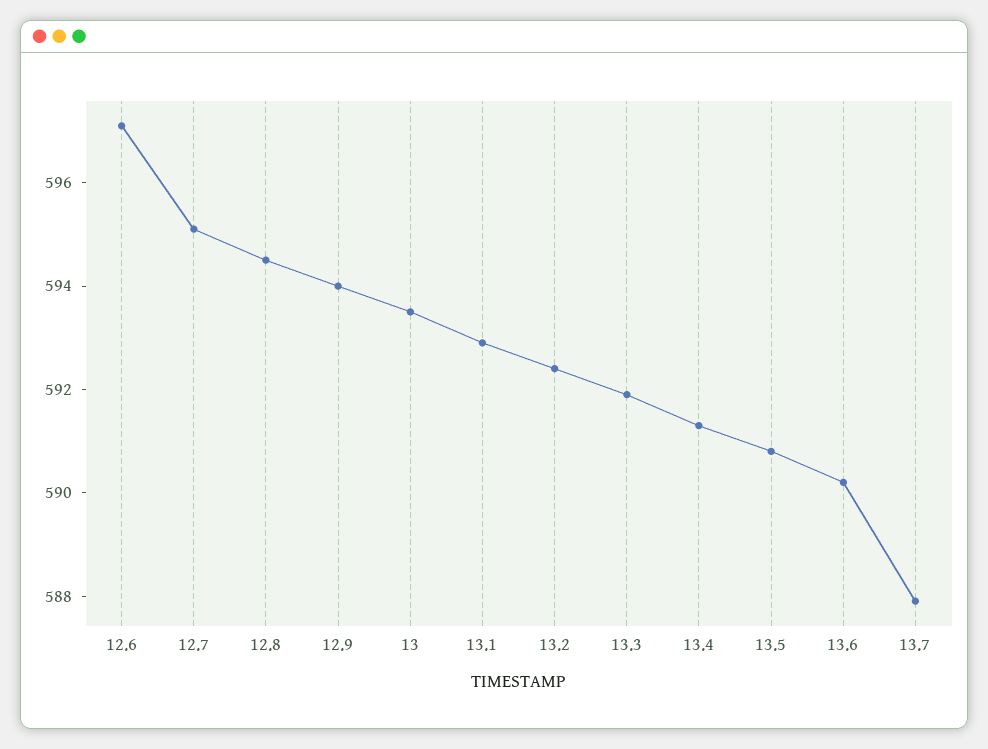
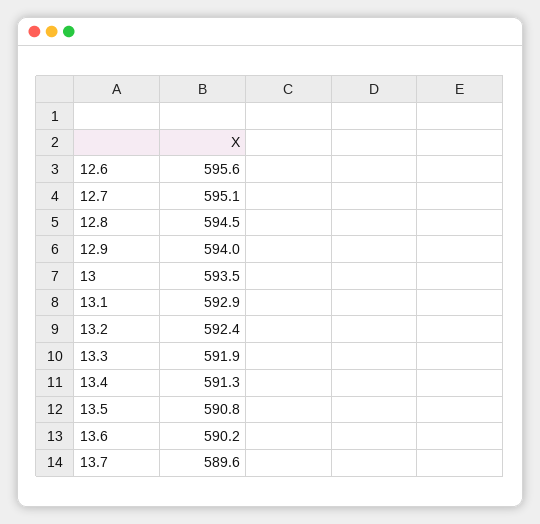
12.6: 597 -> 595.6
13.7: 588 -> 589.6

